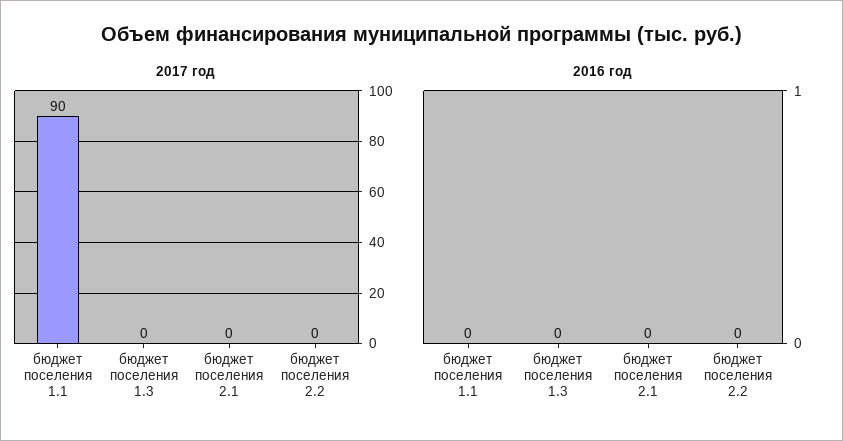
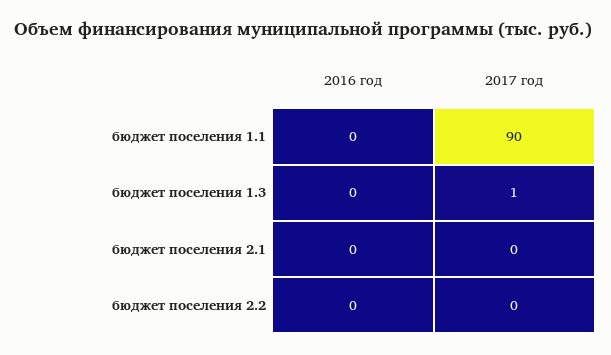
2017 год, бюджет поселения 1.3: 0 -> 1

